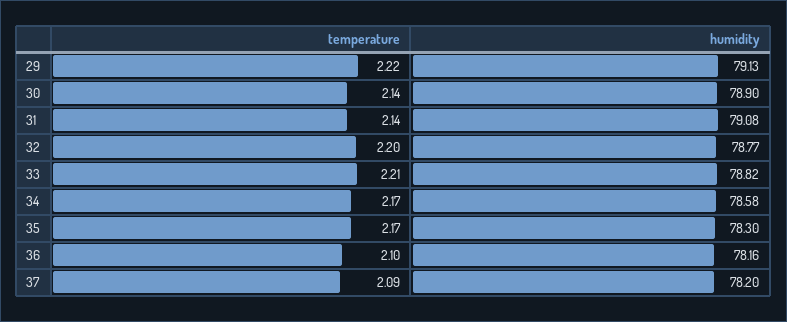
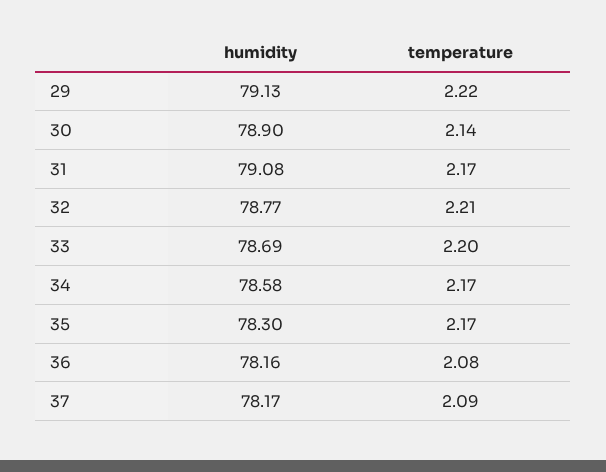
temperature, 31: 2.14 -> 2.17
temperature, 32: 2.2 -> 2.21
temperature, 33: 2.21 -> 2.2
humidity, 33: 78.82 -> 78.69
temperature, 36: 2.1 -> 2.08
humidity, 37: 78.2 -> 78.17

